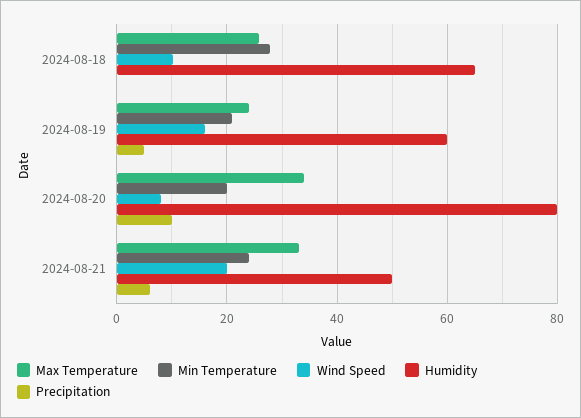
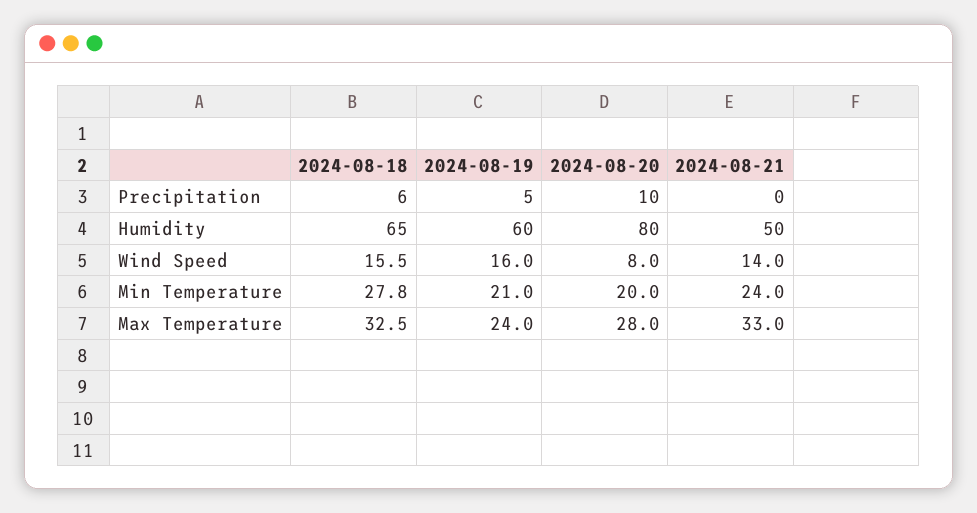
Max Temperature, 2024-08-18: 26 -> 32.5
Wind Speed, 2024-08-18: 10 -> 15.5
Precipitation, 2024-08-18: 0 -> 6
Max Temperature, 2024-08-20: 34 -> 28
Wind Speed, 2024-08-21: 20 -> 14
Precipitation, 2024-08-21: 6 -> 0

